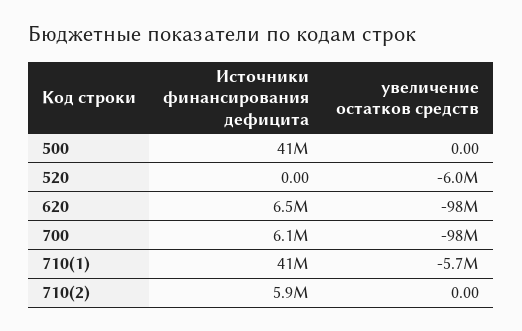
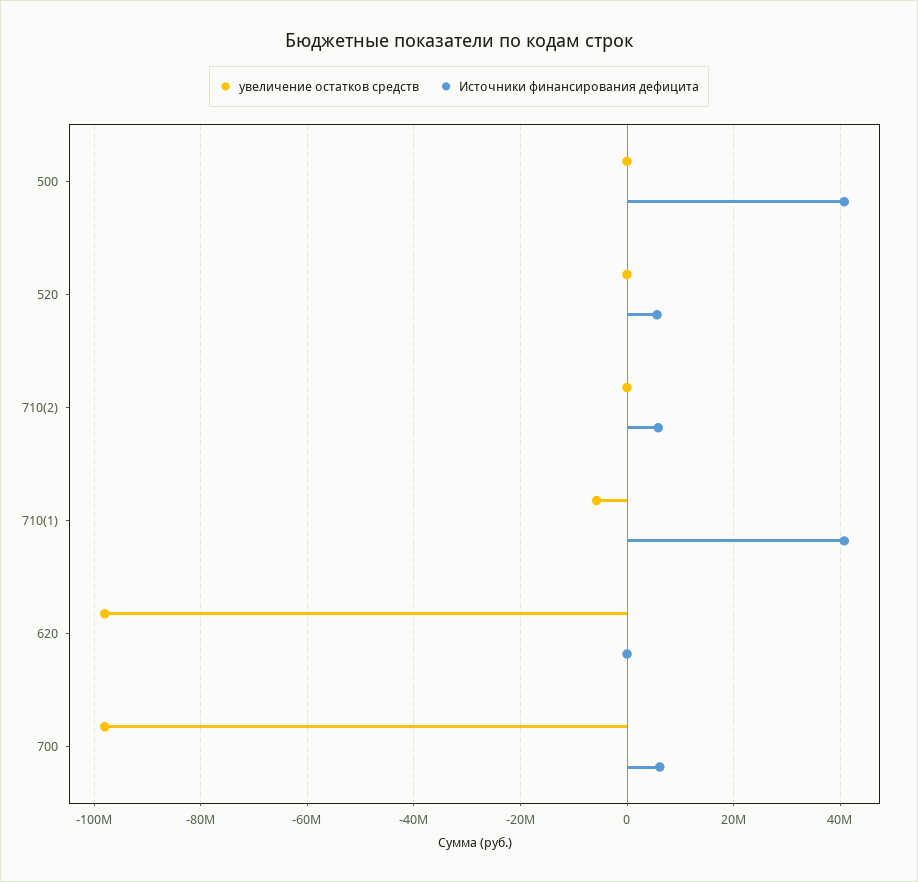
Источники финансирования дефицита, 520: 0 -> 6000000
увеличение остатков средств, 520: -6000000 -> 0
Источники финансирования дефицита, 620: 6500000 -> 0

